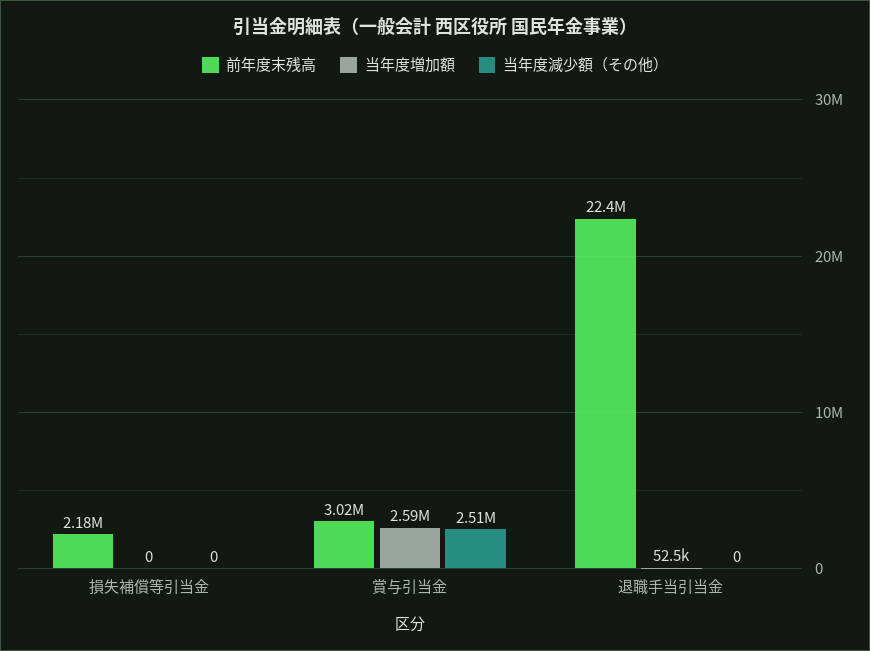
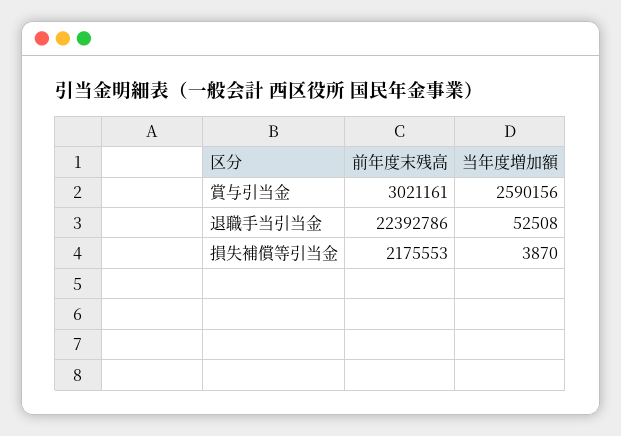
当年度増加額, 損失補償等引当金: 0 -> 3870
当年度減少額（その他）, 損失補償等引当金: 0 -> none
当年度減少額（その他）, 賞与引当金: 2510000 -> none
当年度減少額（その他）, 退職手当引当金: 0 -> none

